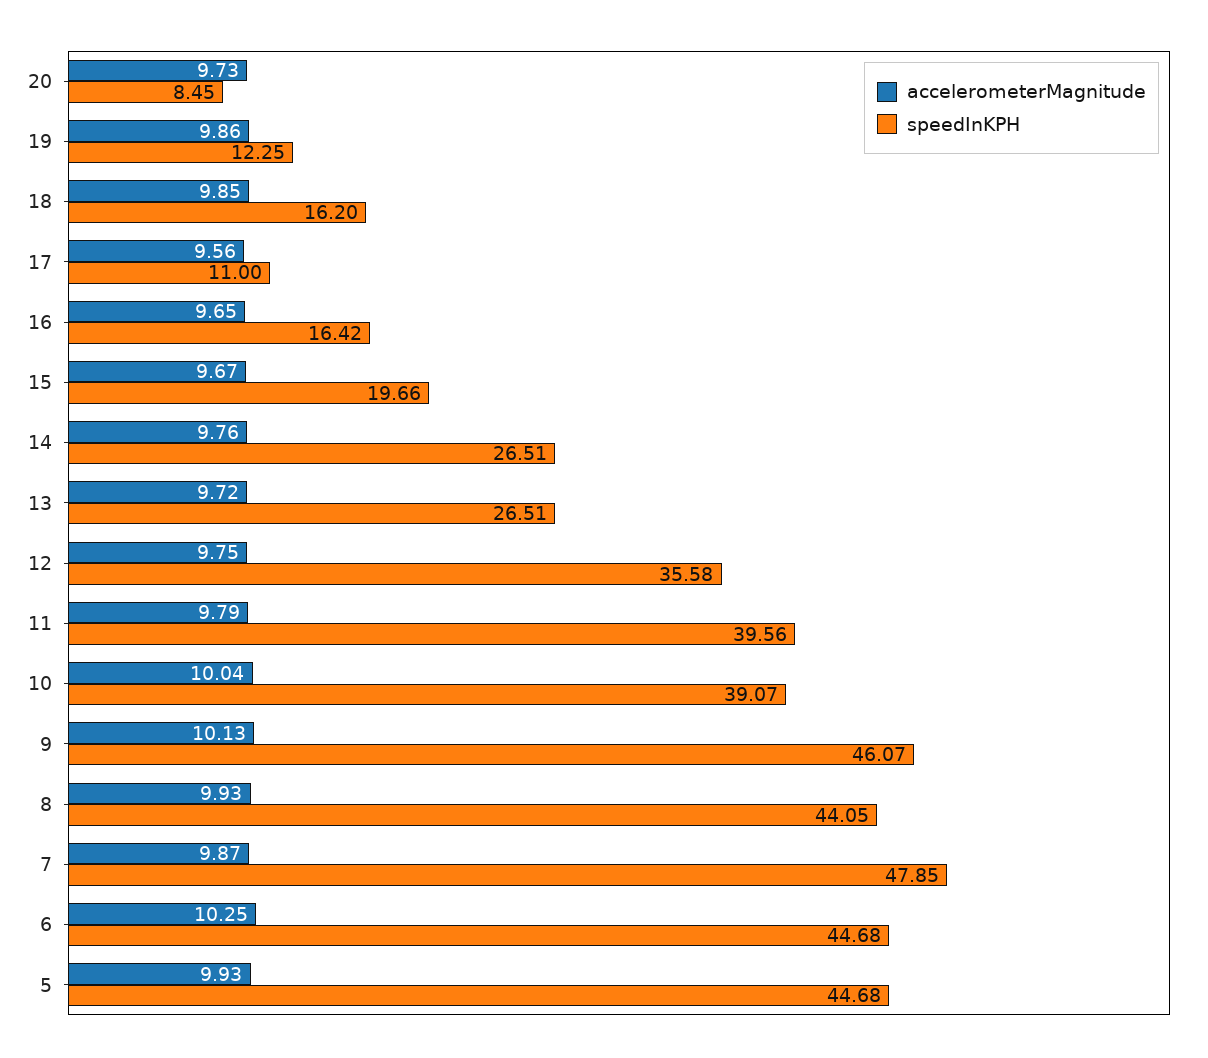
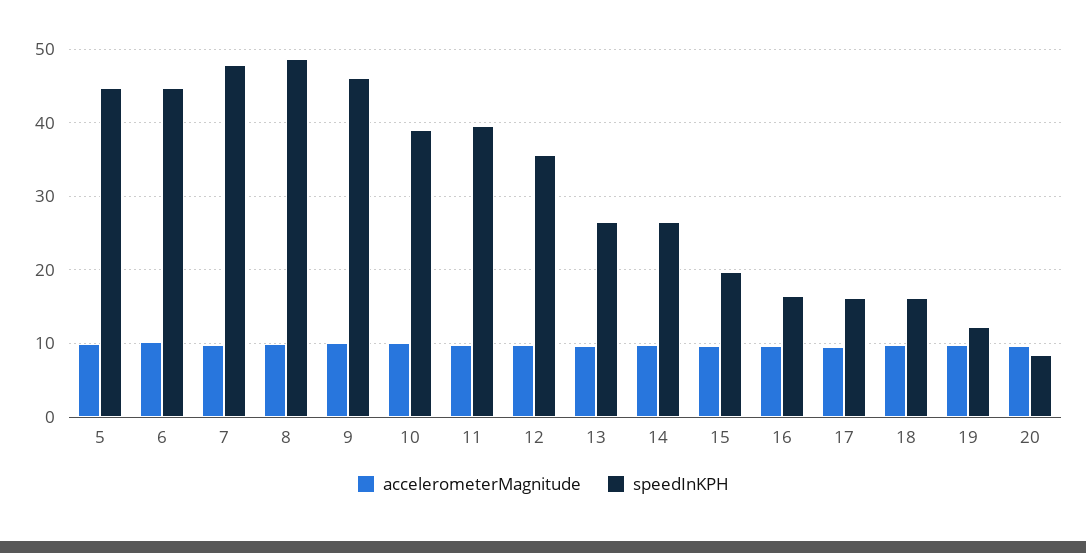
speedInKPH, 17: 11 -> 16
speedInKPH, 8: 44.05 -> 49

